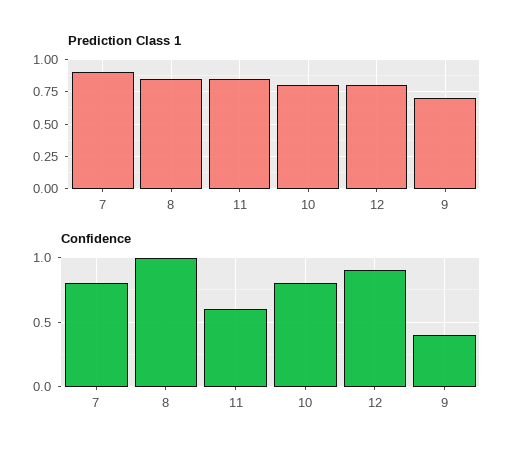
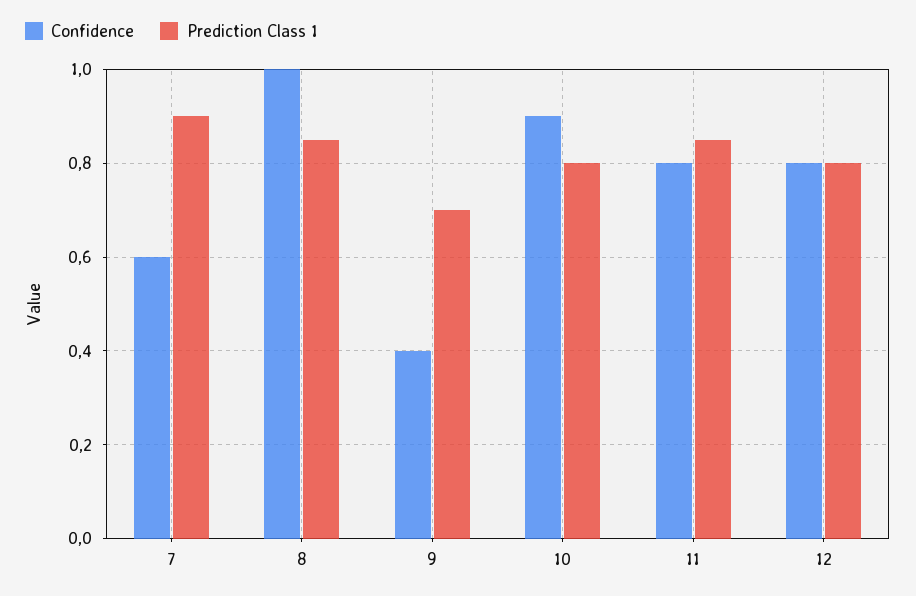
Confidence, 7: 0.8 -> 0.6
Confidence, 11: 0.6 -> 0.8
Confidence, 10: 0.8 -> 0.9
Confidence, 12: 0.9 -> 0.8

